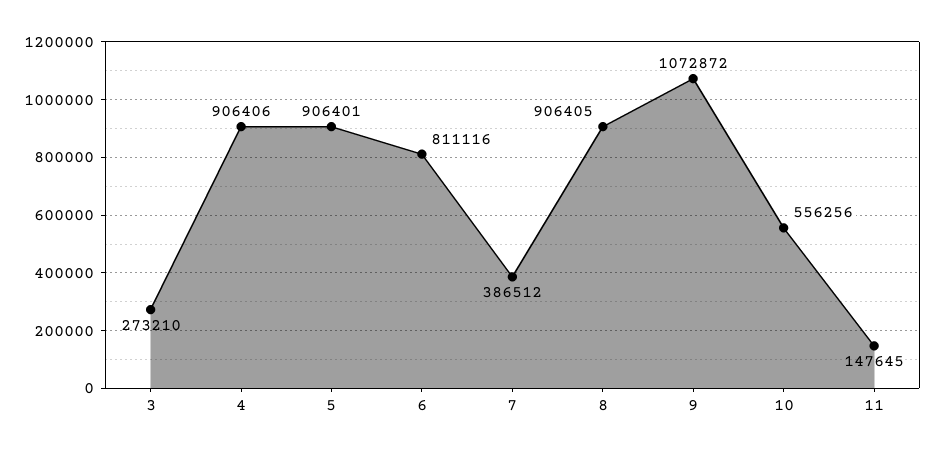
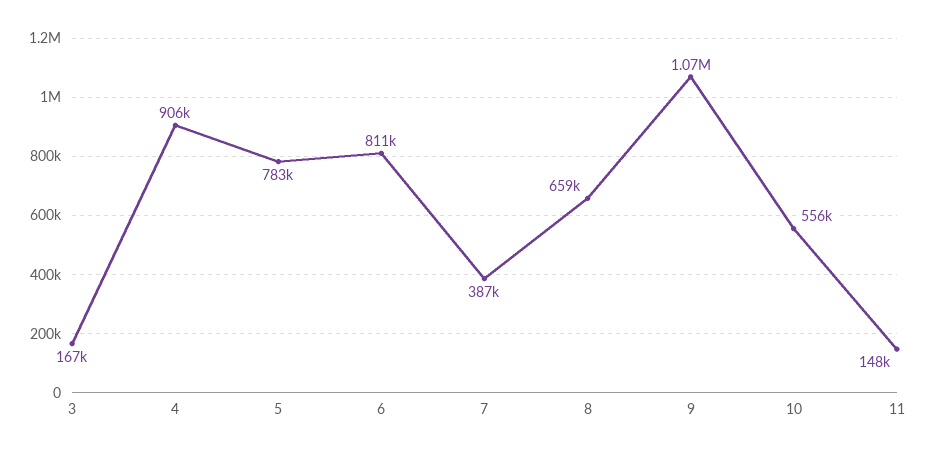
3: 273210 -> 167000
5: 906401 -> 783000
8: 906405 -> 659000

